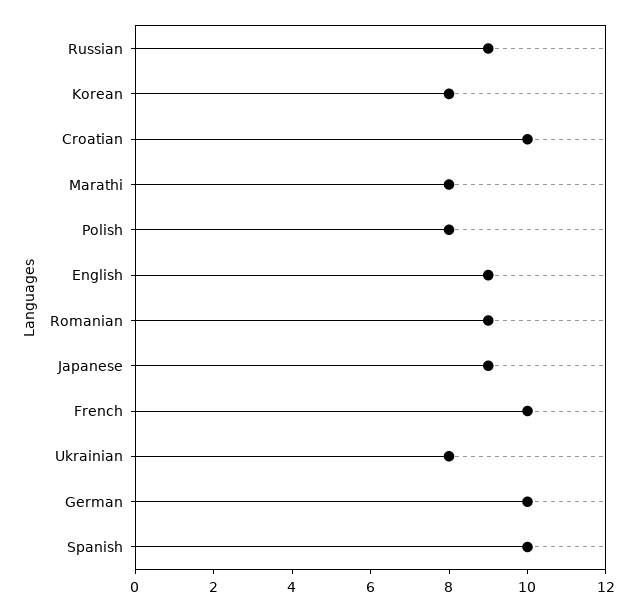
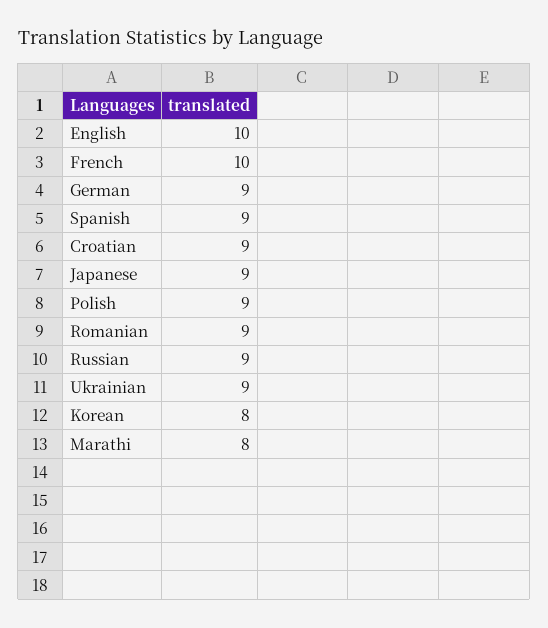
Croatian: 10 -> 9
Polish: 8 -> 9
English: 9 -> 10
Ukrainian: 8 -> 9
German: 10 -> 9
Spanish: 10 -> 9

